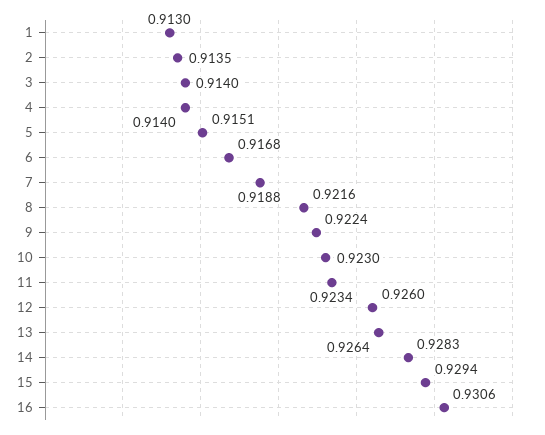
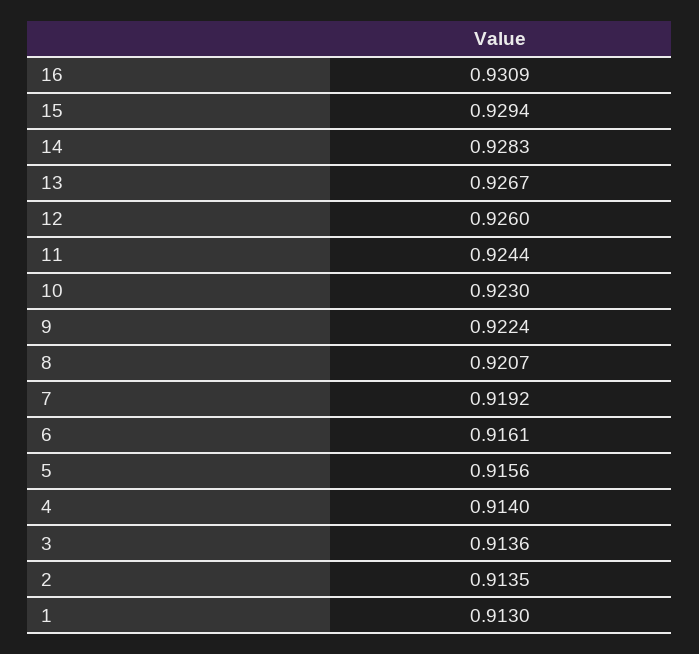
3: 0.914 -> 0.9136
5: 0.9151 -> 0.9156
6: 0.9168 -> 0.9161
7: 0.9188 -> 0.9192
8: 0.9216 -> 0.9207
11: 0.9234 -> 0.9244
13: 0.9264 -> 0.9267
16: 0.9306 -> 0.9309

